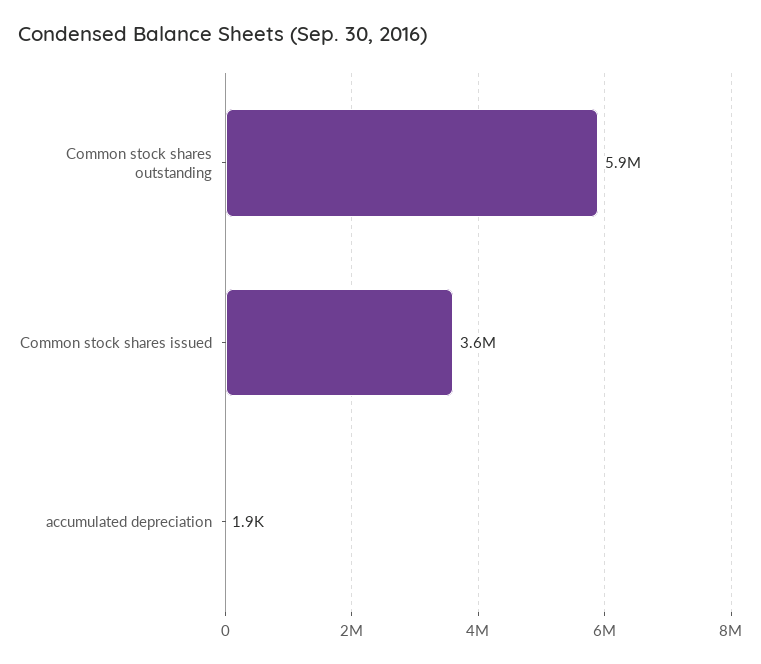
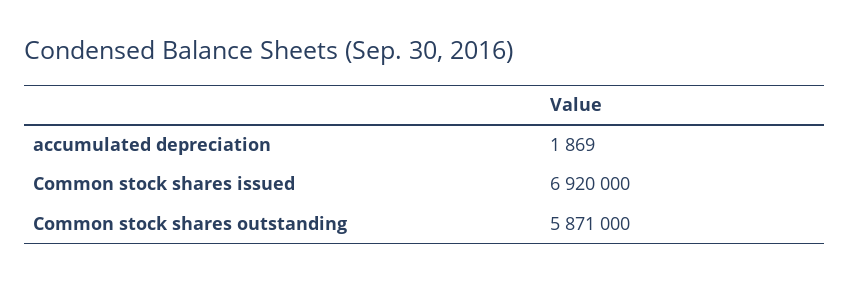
Common stock shares issued: 3600000 -> 6920000

